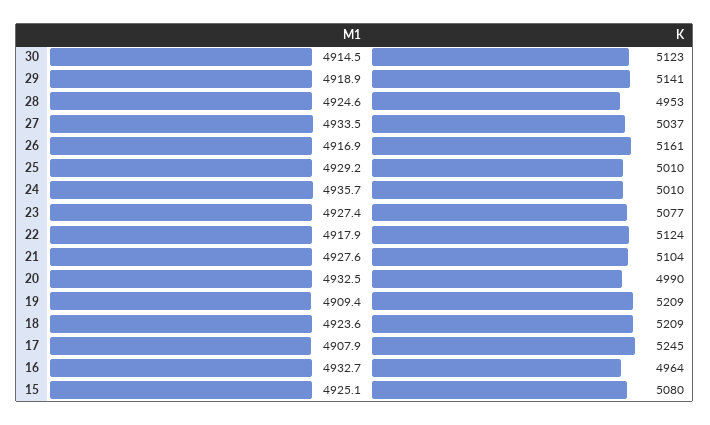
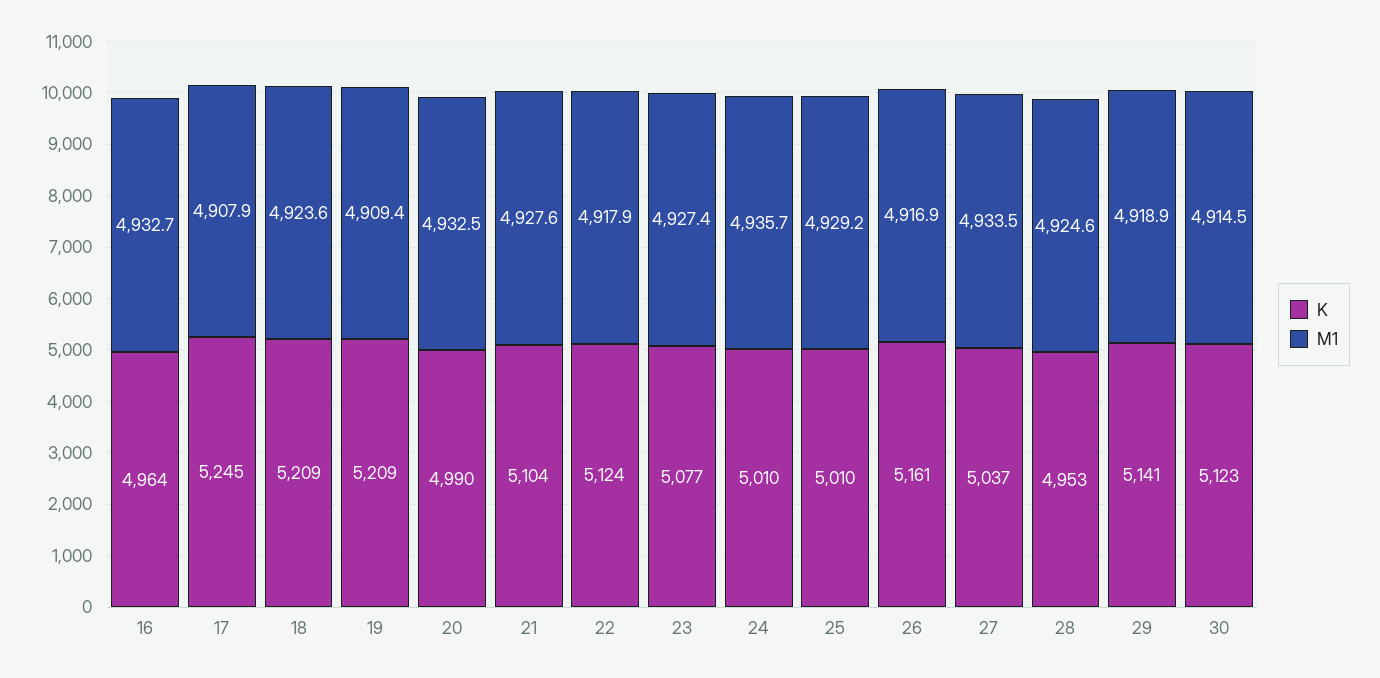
M1, 15: 4925.1 -> none
K, 15: 5080 -> none

